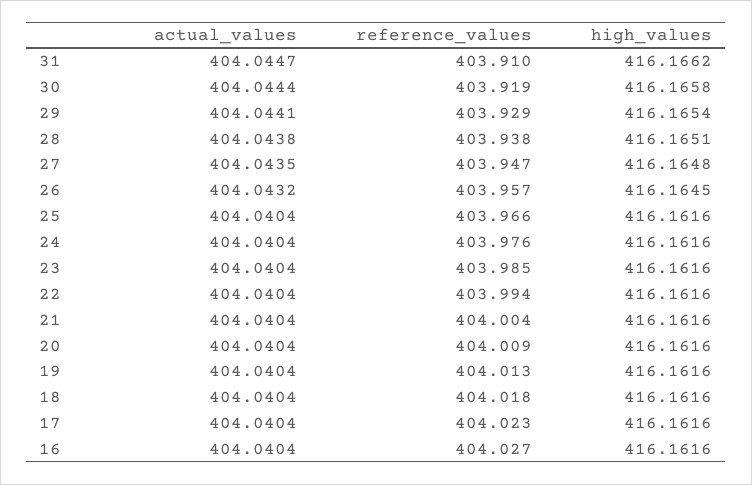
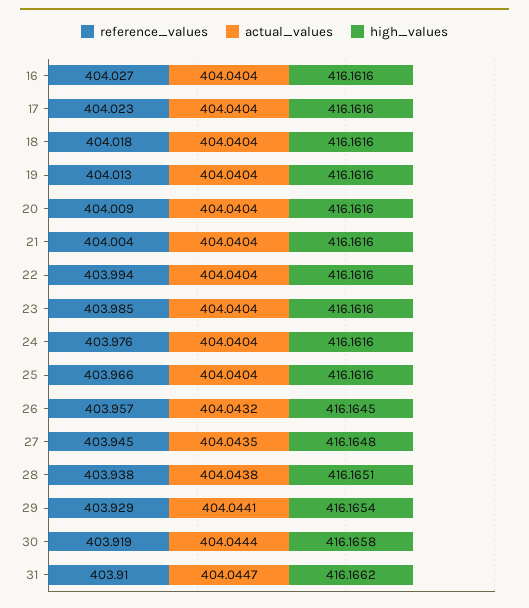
reference_values, 27: 403.947 -> 403.945

